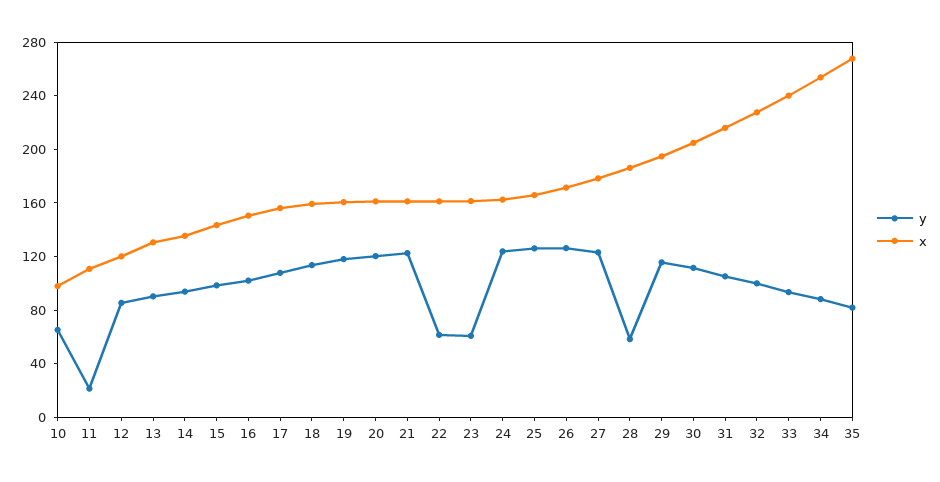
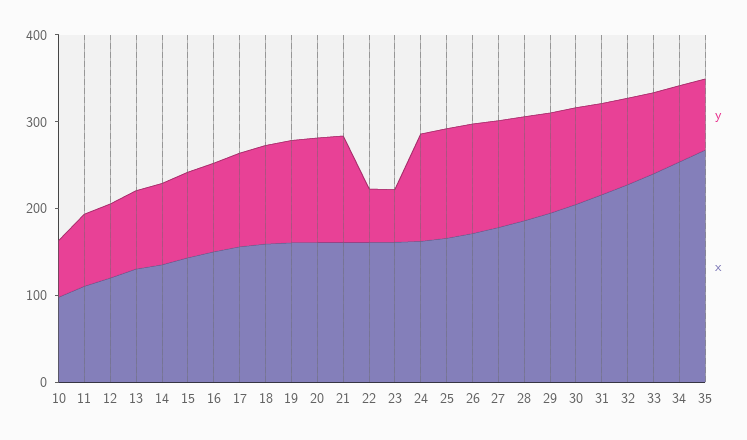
y, 11: 20 -> 80
y, 28: 60 -> 120

